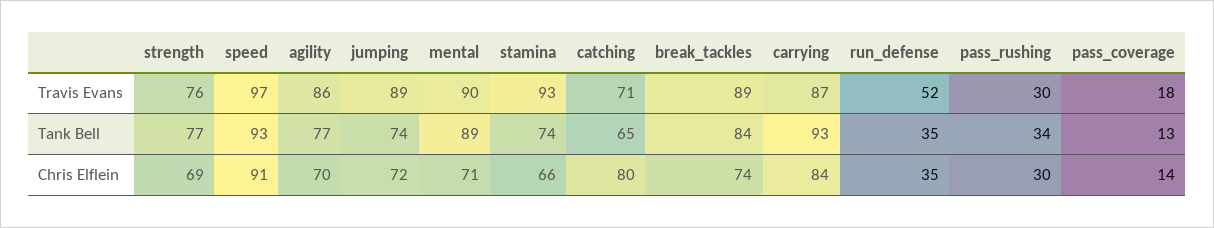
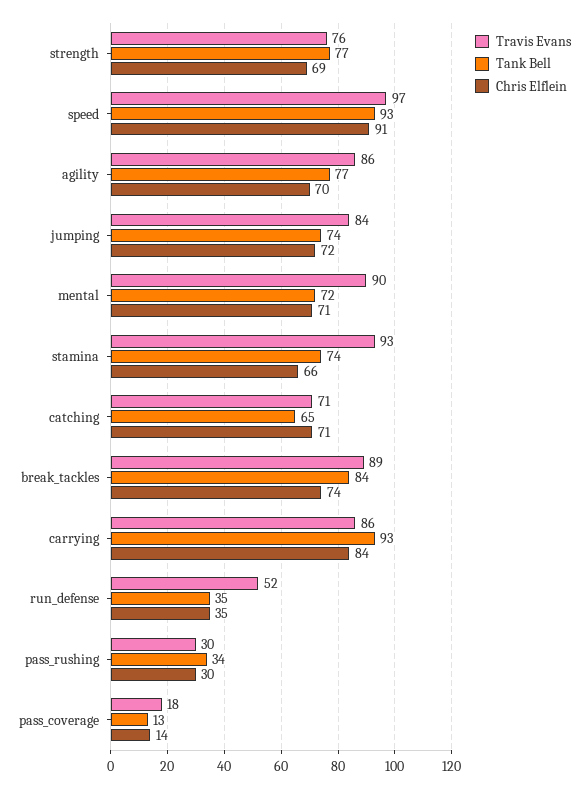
Travis Evans, jumping: 89 -> 84
Travis Evans, carrying: 87 -> 86
Tank Bell, mental: 89 -> 72
Chris Elflein, catching: 80 -> 71

